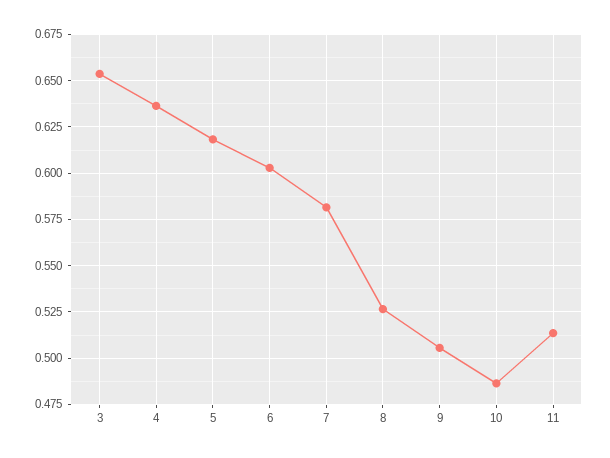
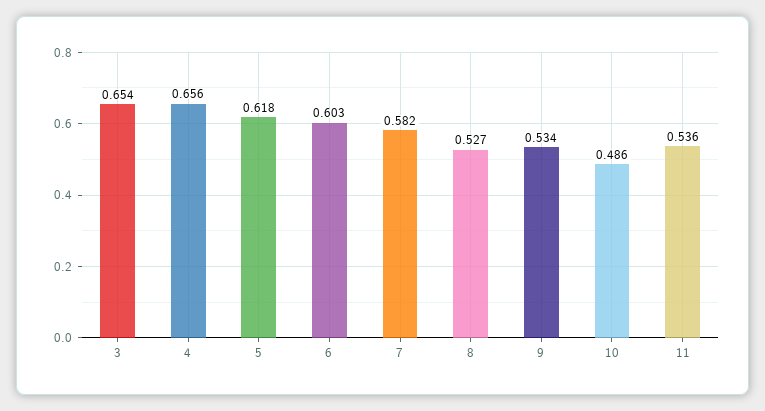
4: 0.635 -> 0.656
9: 0.505 -> 0.534
11: 0.515 -> 0.536

